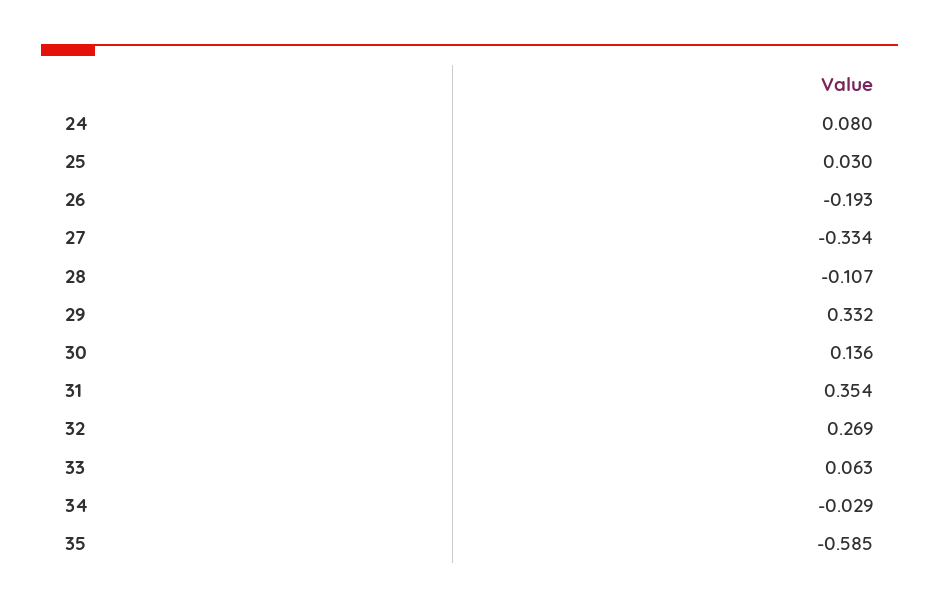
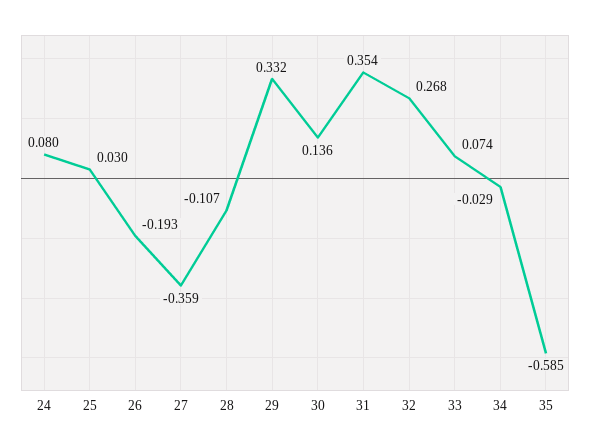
27: -0.334 -> -0.359
32: 0.269 -> 0.268
33: 0.063 -> 0.074

